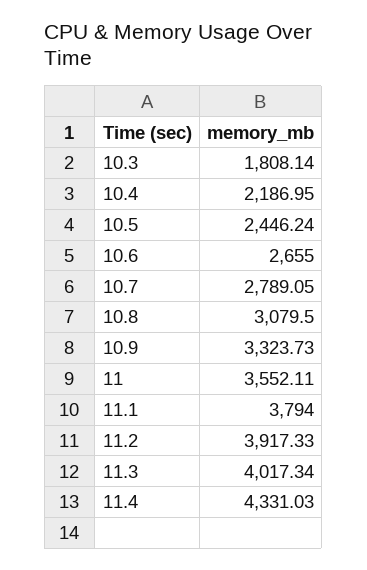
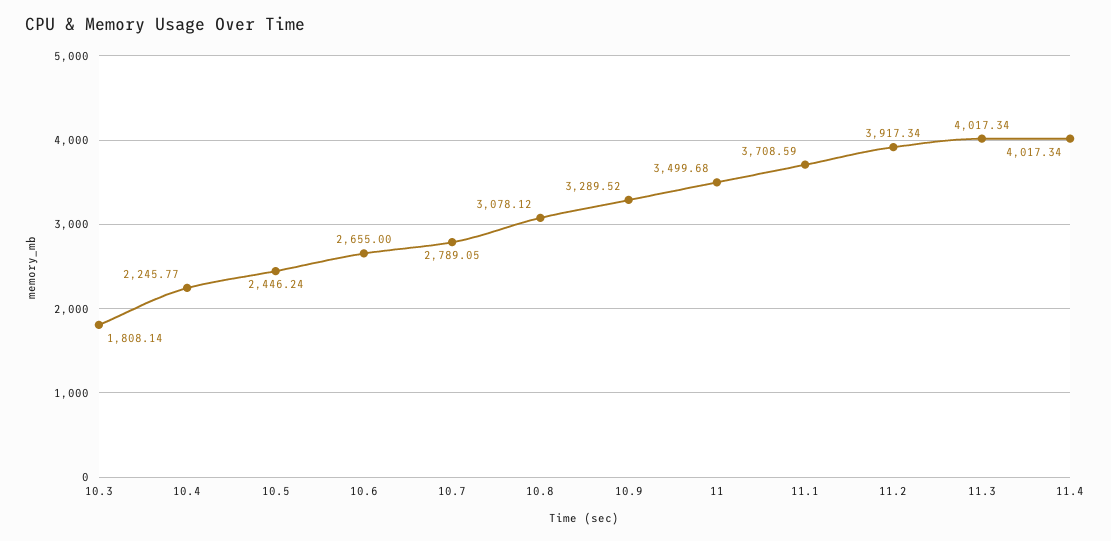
10.4: 2186.95 -> 2245.77
10.8: 3079.5 -> 3078.12
10.9: 3323.73 -> 3289.52
11: 3552.11 -> 3499.68
11.1: 3794 -> 3708.59
11.2: 3917.33 -> 3917.34
11.4: 4331.03 -> 4017.34

